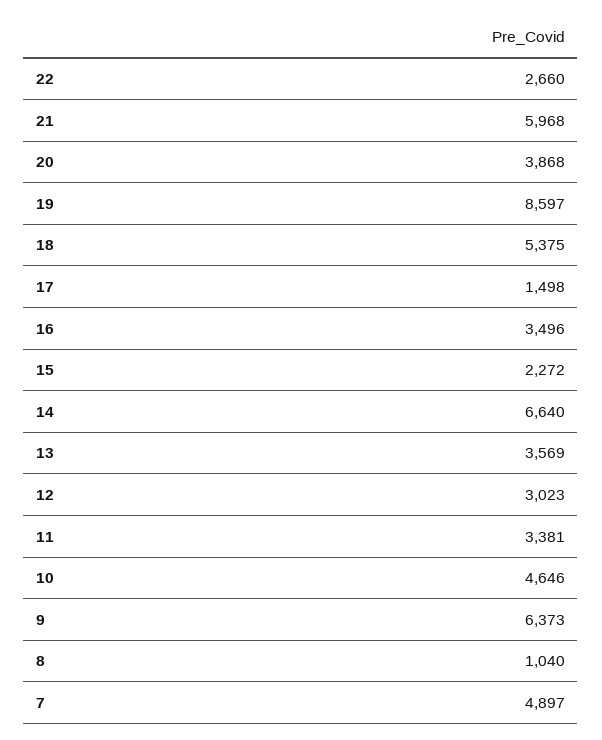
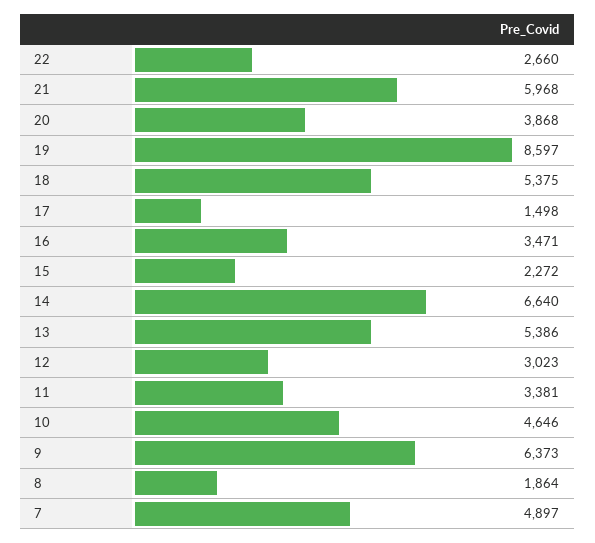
16: 3496 -> 3471
13: 3569 -> 5386
8: 1040 -> 1864

